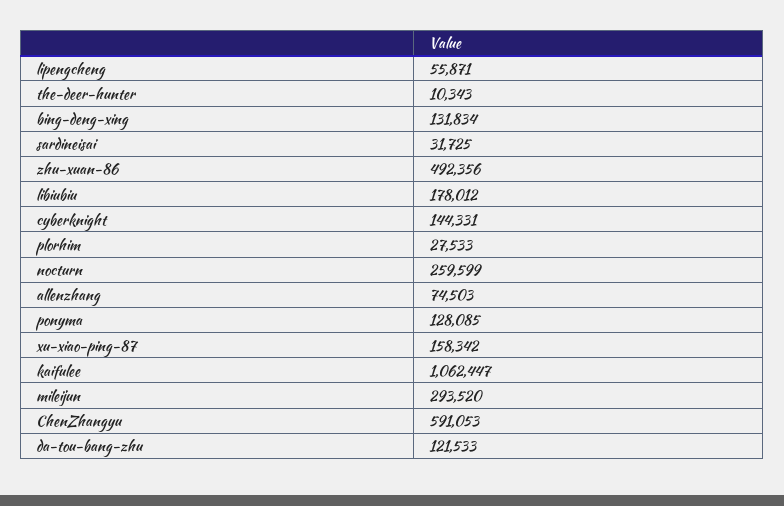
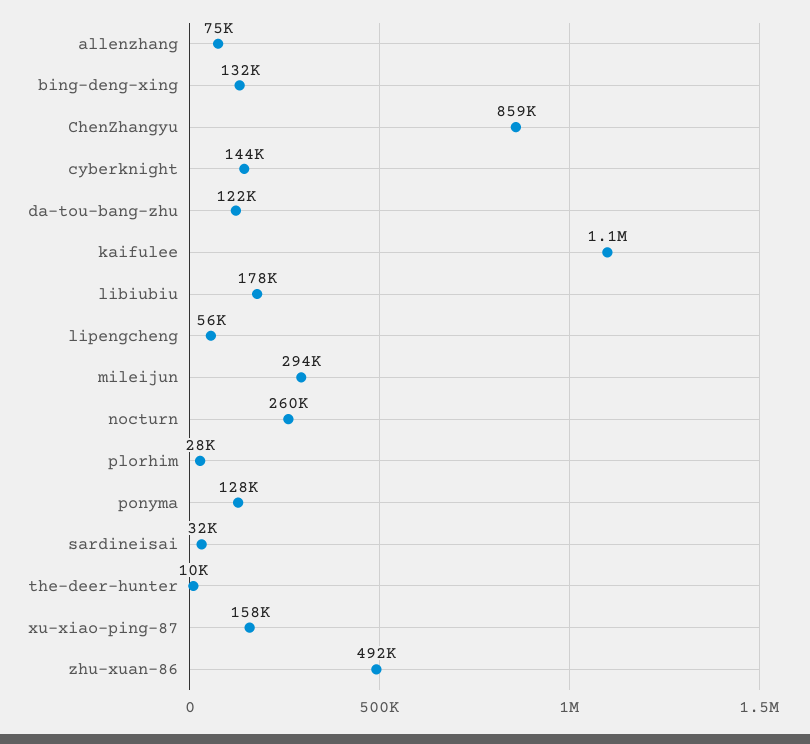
ChenZhangyu: 591053 -> 859000

